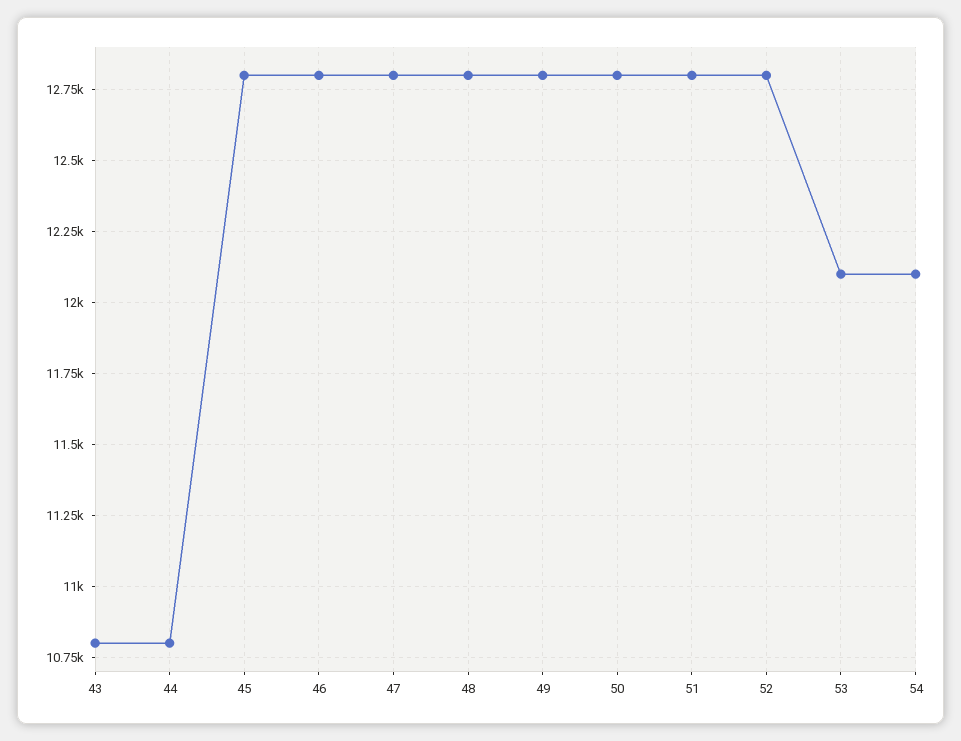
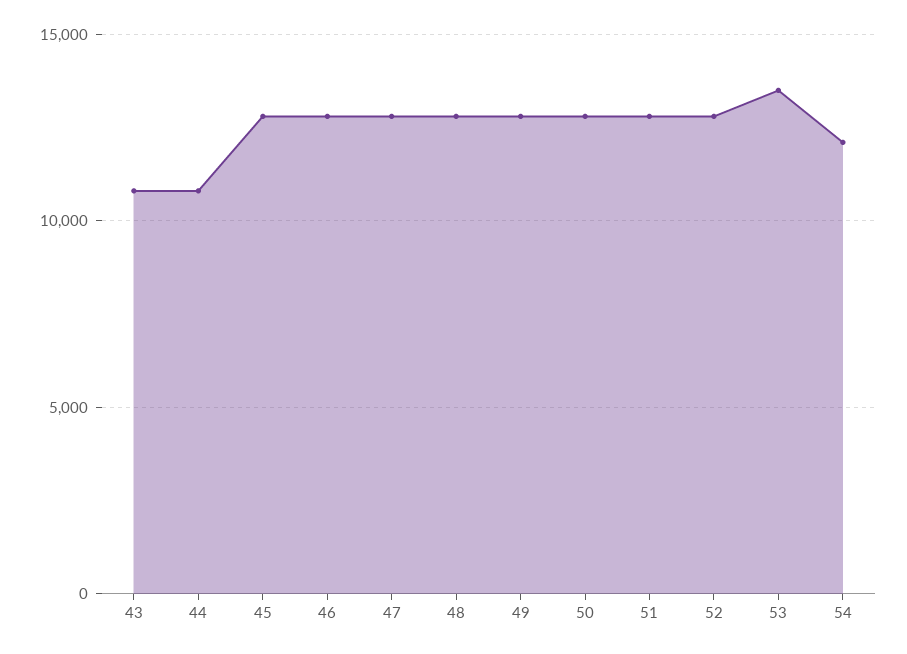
53: 12100 -> 13500

